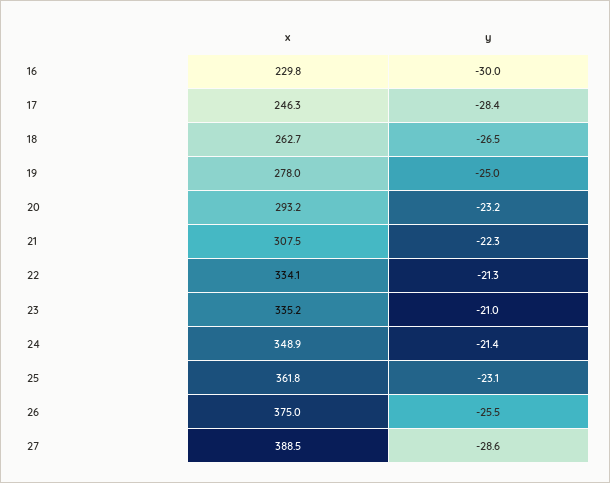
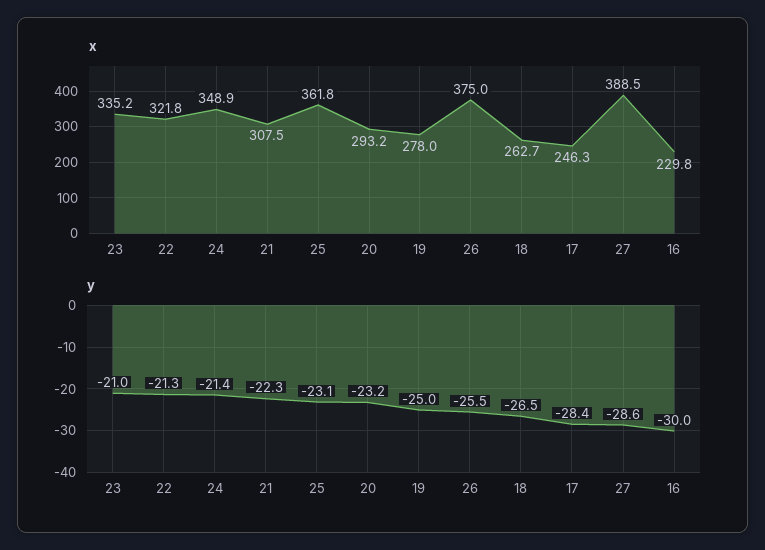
x, 22: 334.1 -> 321.8

